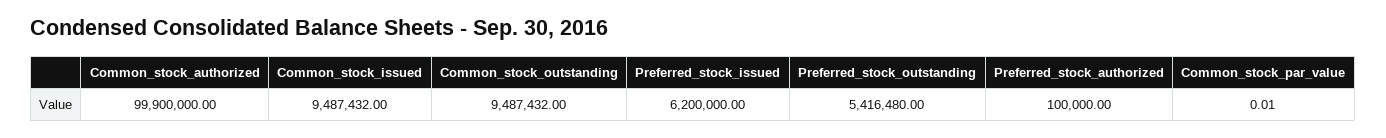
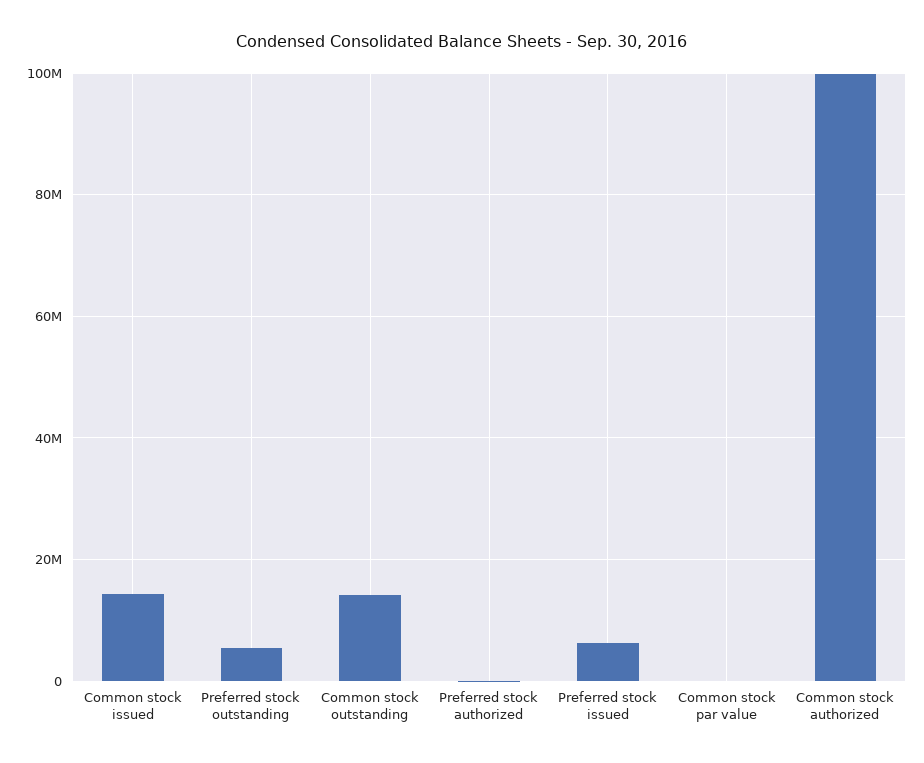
Common_stock_issued: 9487432 -> 14000000
Common_stock_outstanding: 9487432 -> 14000000

